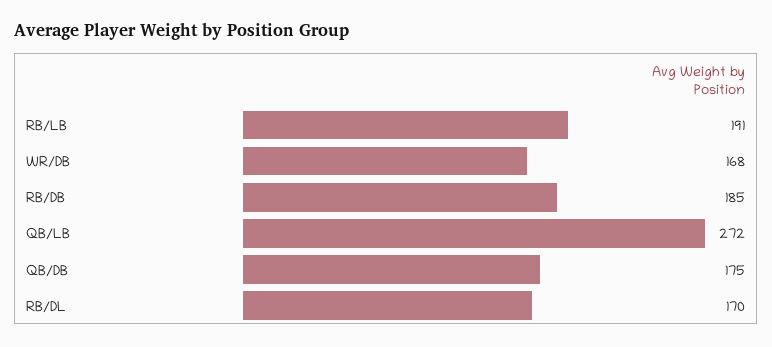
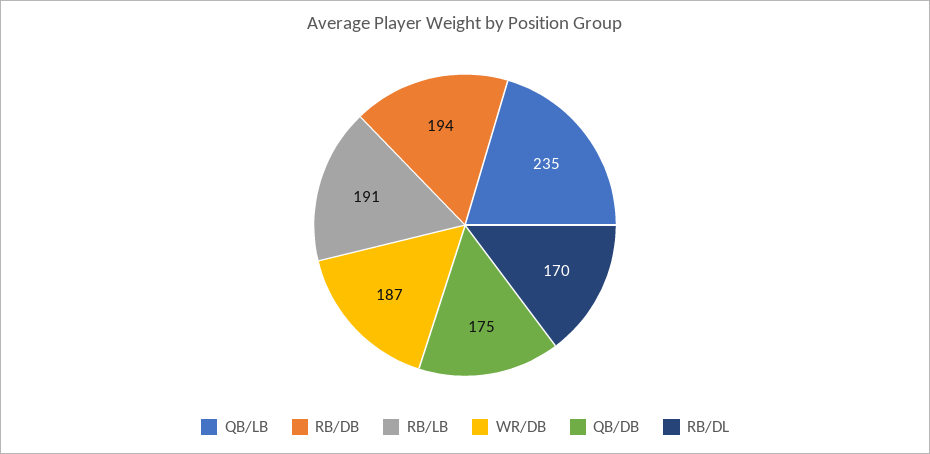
WR/DB: 168 -> 187
RB/DB: 185 -> 194
QB/LB: 272 -> 235

